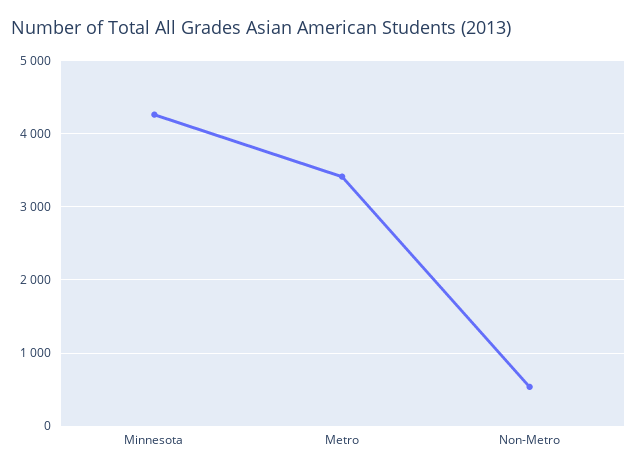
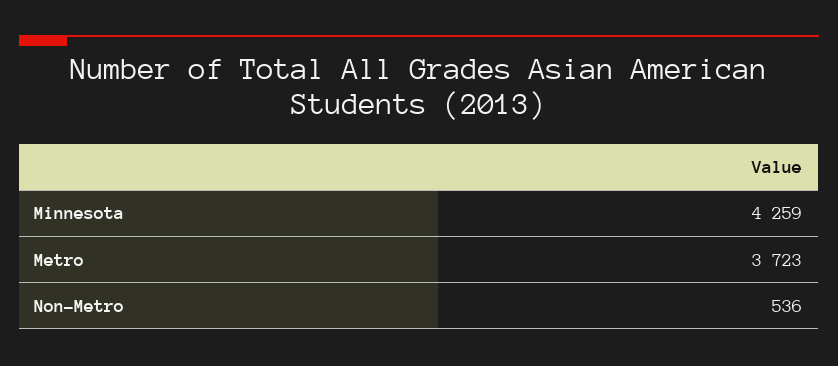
Metro: 3400 -> 3723

